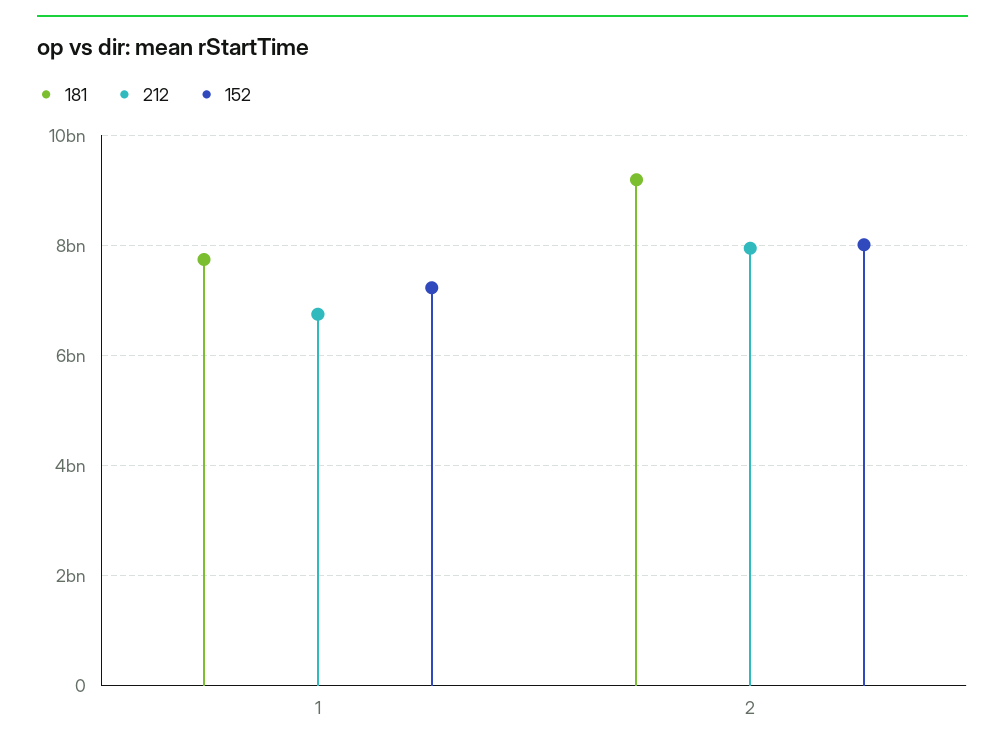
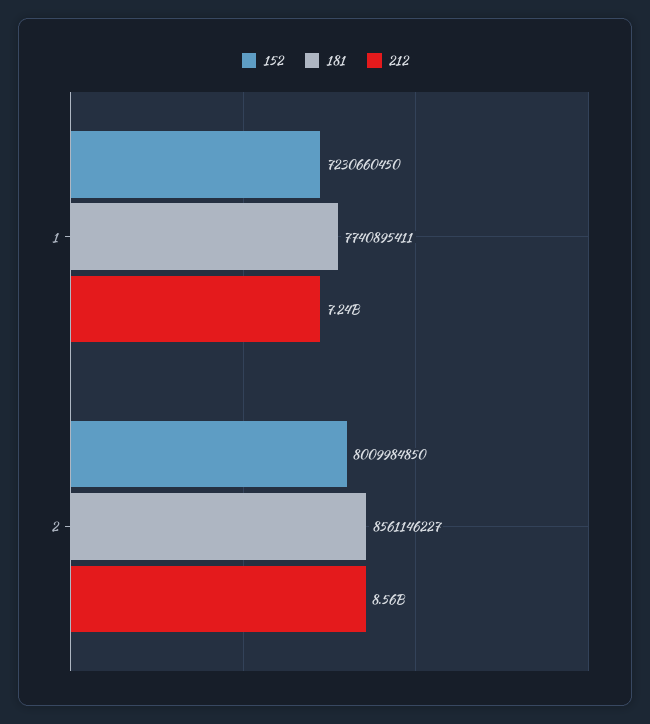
212, 1: 6800000000 -> 7240000000
181, 2: 9200000000 -> 8561146227
212, 2: 8000000000 -> 8560000000

